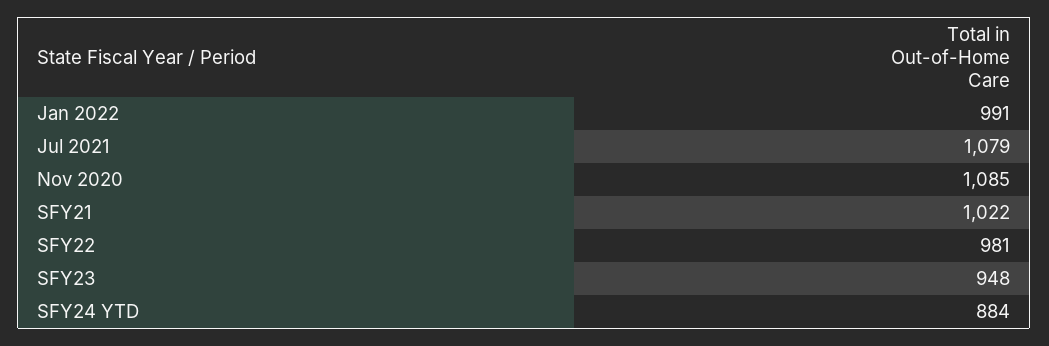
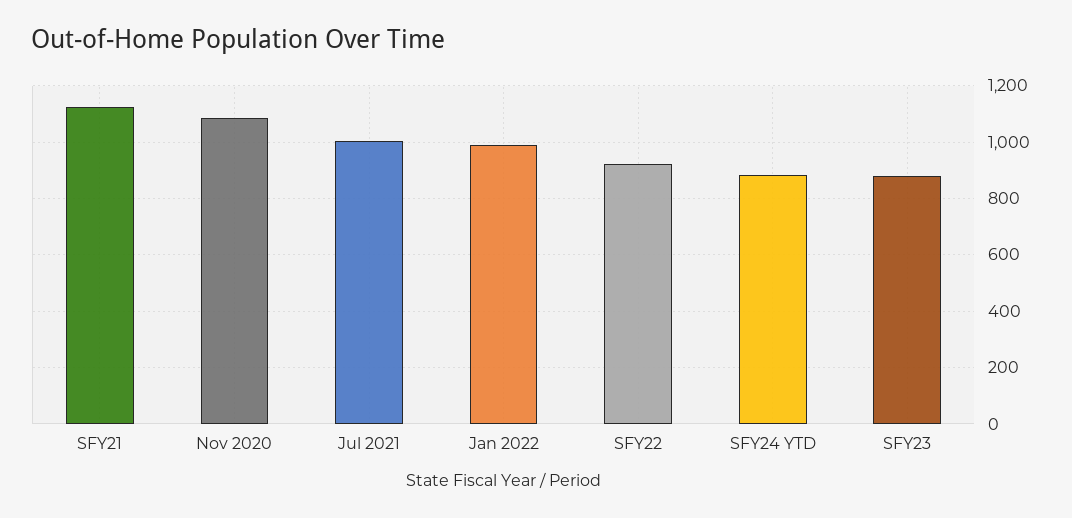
Jul 2021: 1079 -> 1000
SFY21: 1022 -> 1125
SFY22: 981 -> 925
SFY23: 948 -> 875

